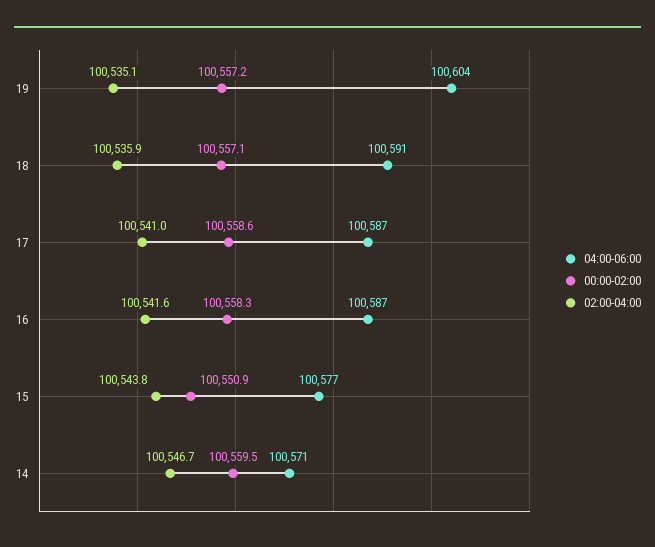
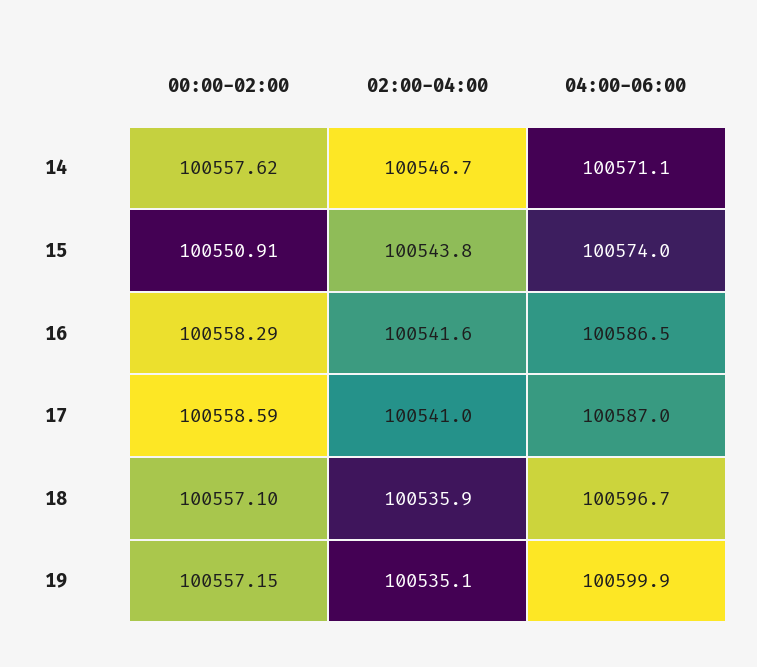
04:00-06:00, 19: 100604 -> 100599.9
04:00-06:00, 18: 100591 -> 100596.7
04:00-06:00, 15: 100577 -> 100574
00:00-02:00, 14: 100559.5 -> 100557.62

